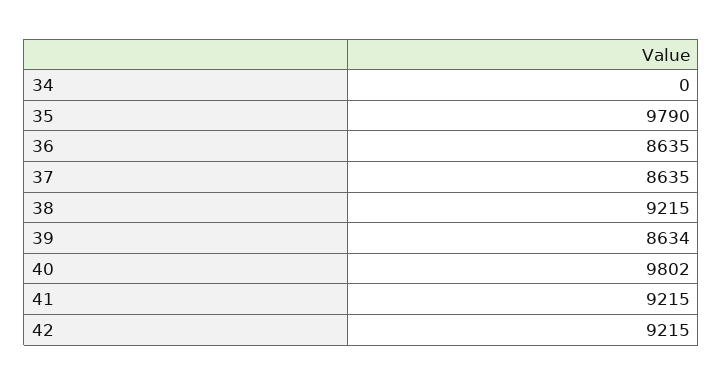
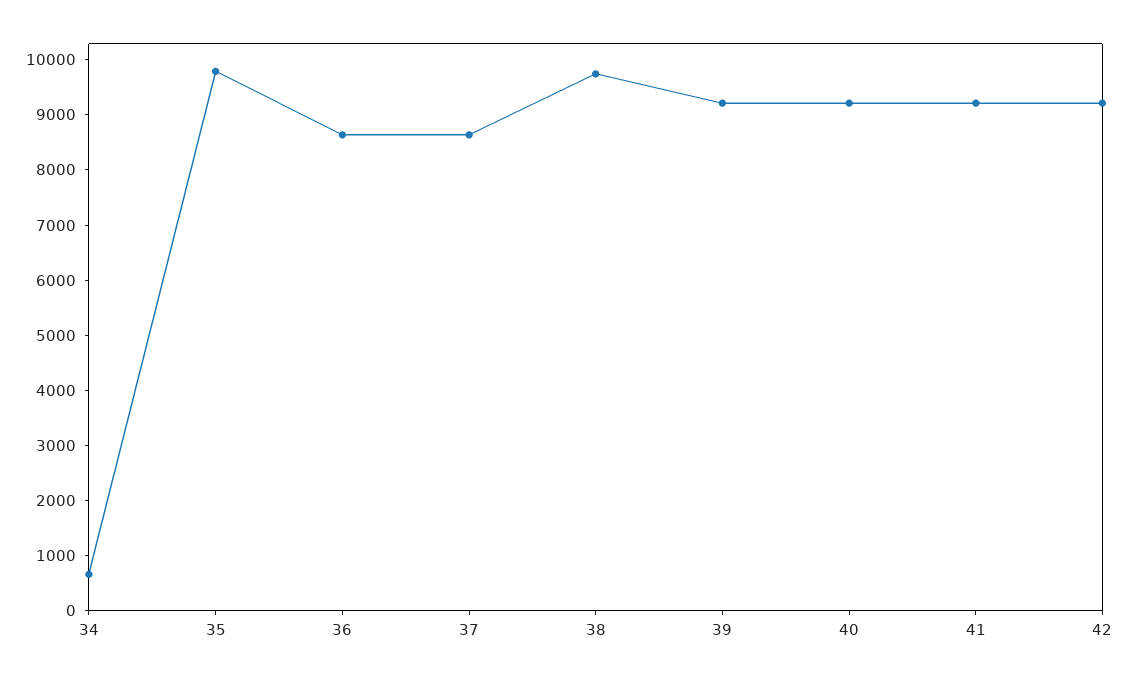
34: 0 -> 600
38: 9215 -> 9800
39: 8634 -> 9200
40: 9802 -> 9200

